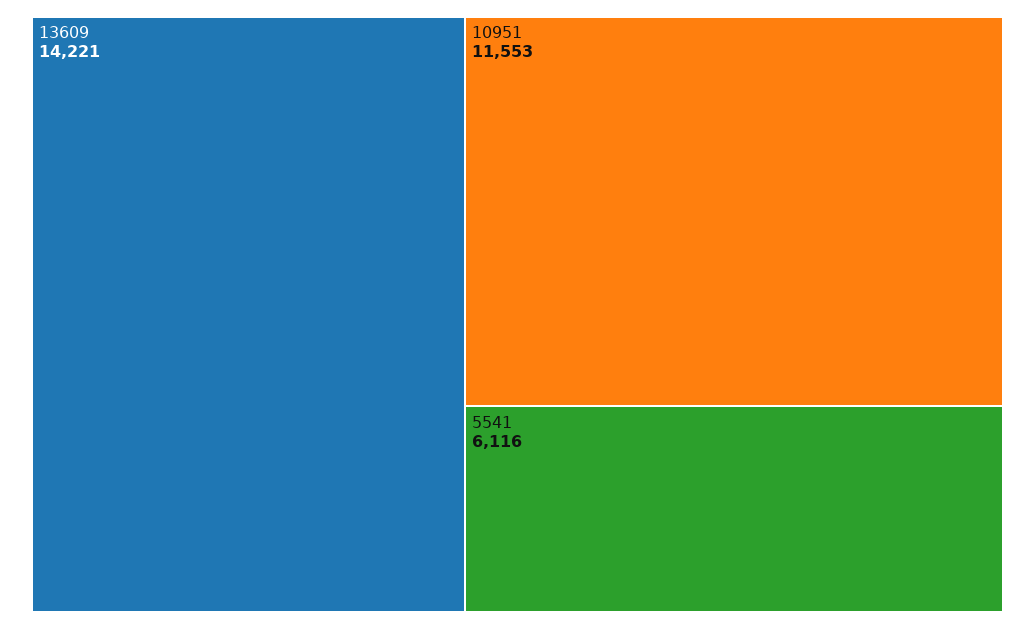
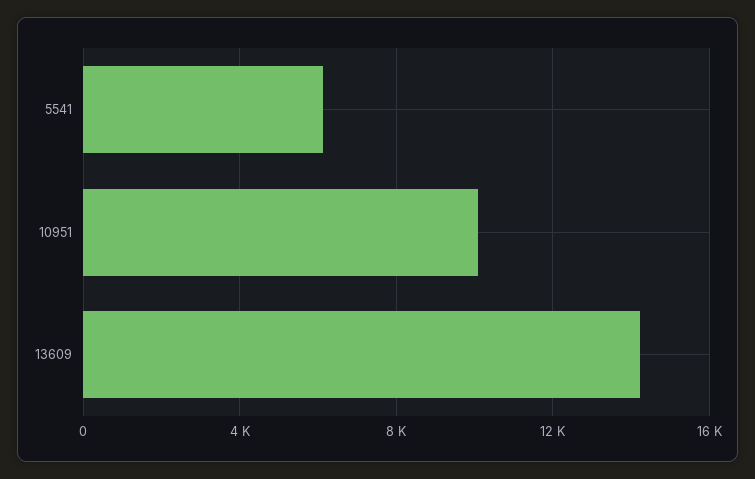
10951: 11553 -> 10000

